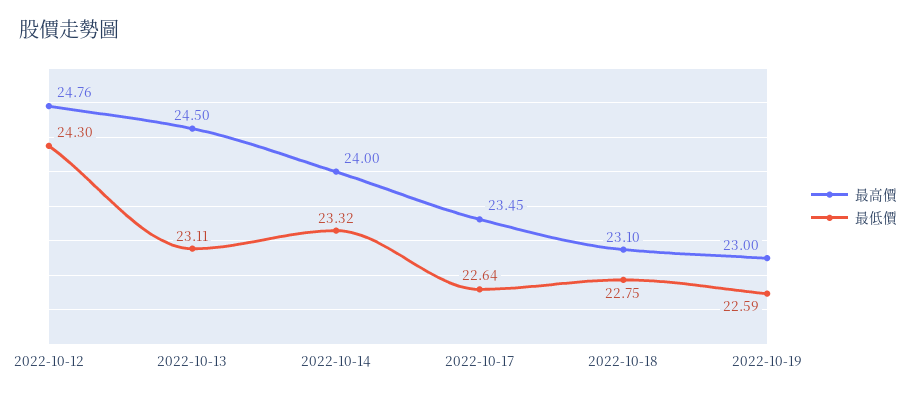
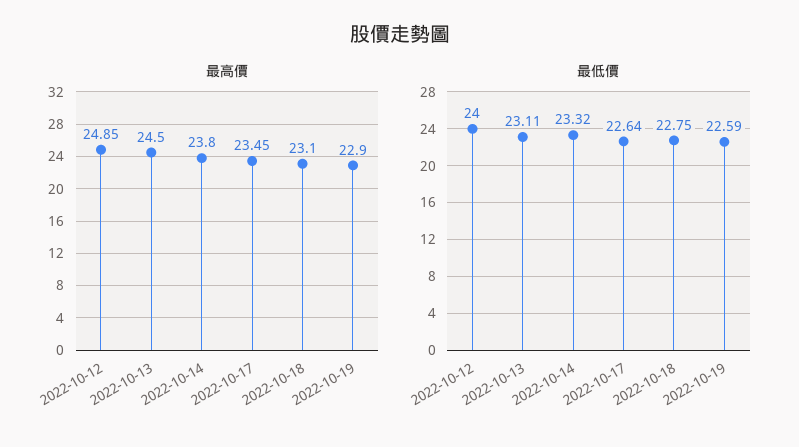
最高價, 2022-10-12: 24.76 -> 24.85
最低價, 2022-10-12: 24.3 -> 24
最高價, 2022-10-14: 24 -> 23.8
最高價, 2022-10-19: 23 -> 22.9

